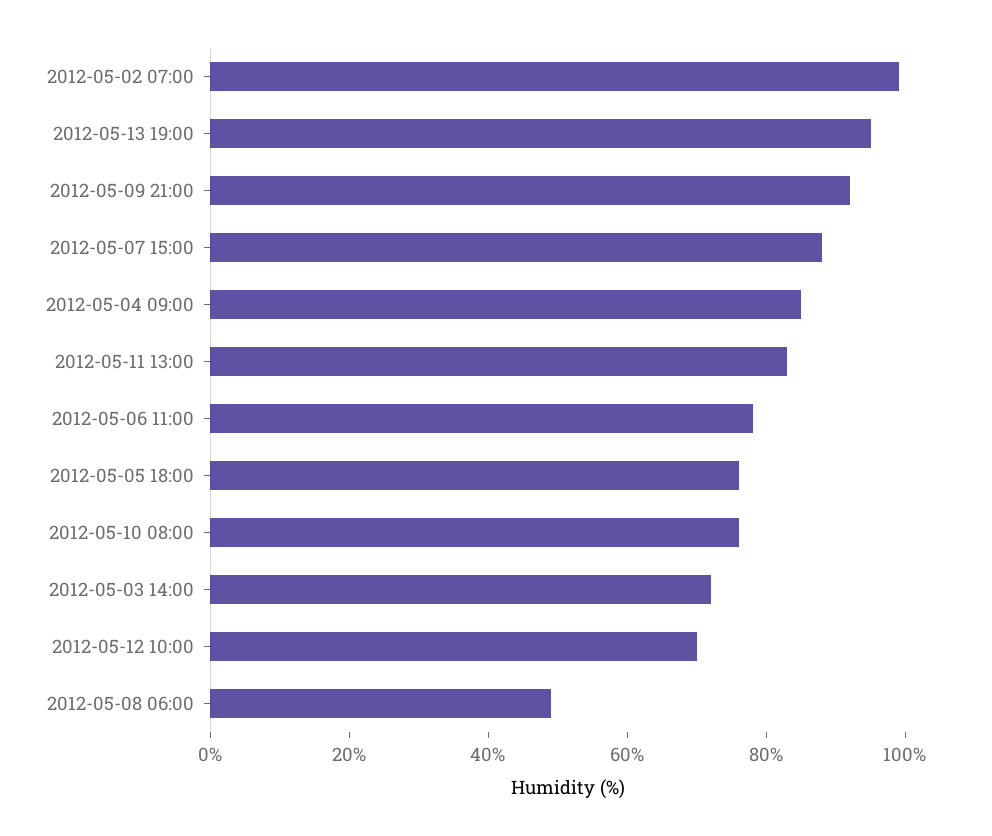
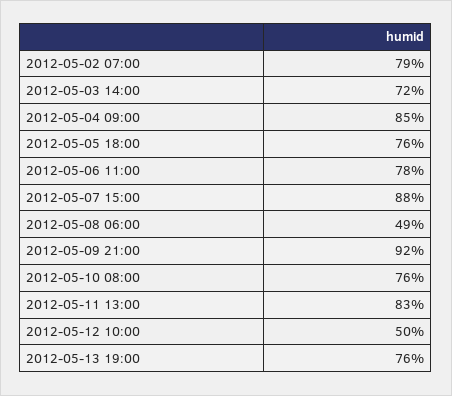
2012-05-02 07:00: 100 -> 79
2012-05-13 19:00: 95 -> 76
2012-05-12 10:00: 70 -> 50

